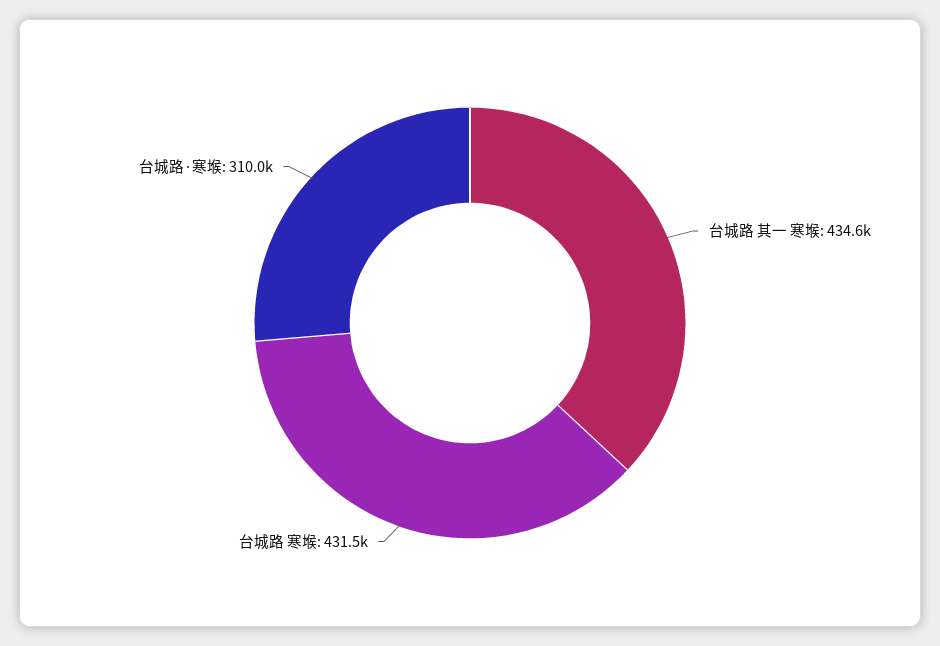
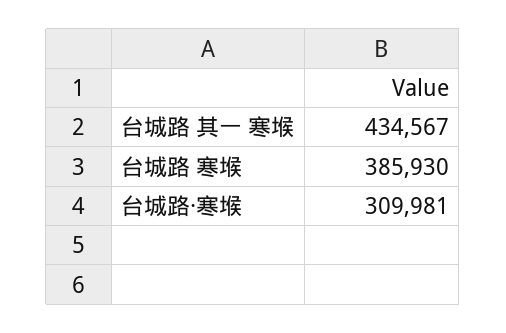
台城路 寒堠: 431500 -> 385930

